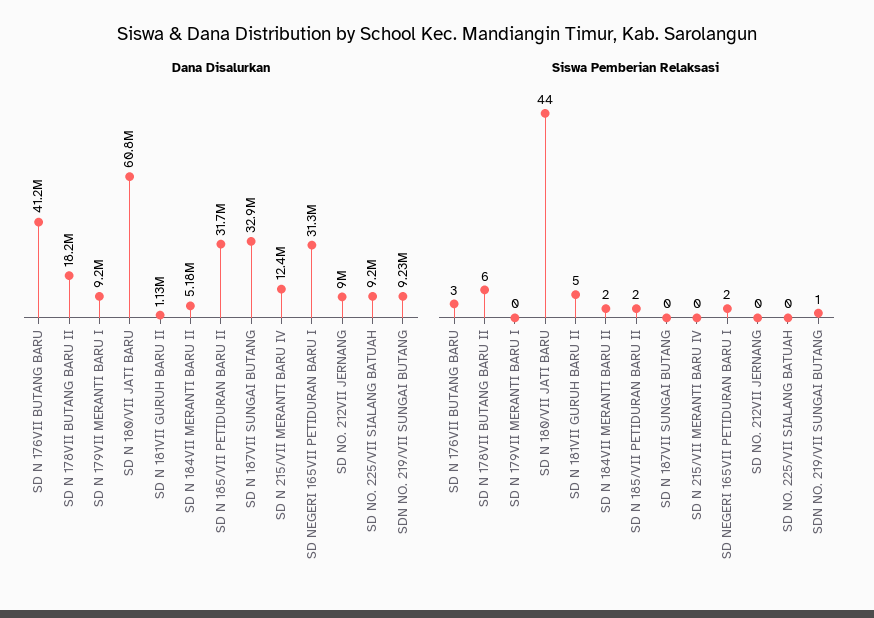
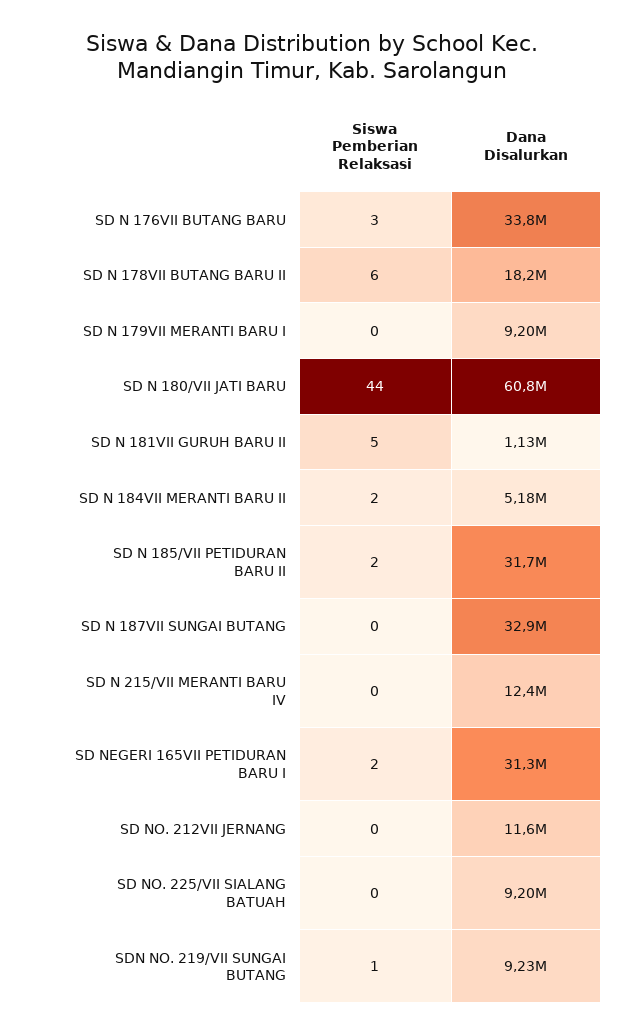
Dana Disalurkan, SD N 176VII BUTANG BARU: 41200000 -> 33800000
Dana Disalurkan, SD NO. 212VII JERNANG: 9000000 -> 11600000

